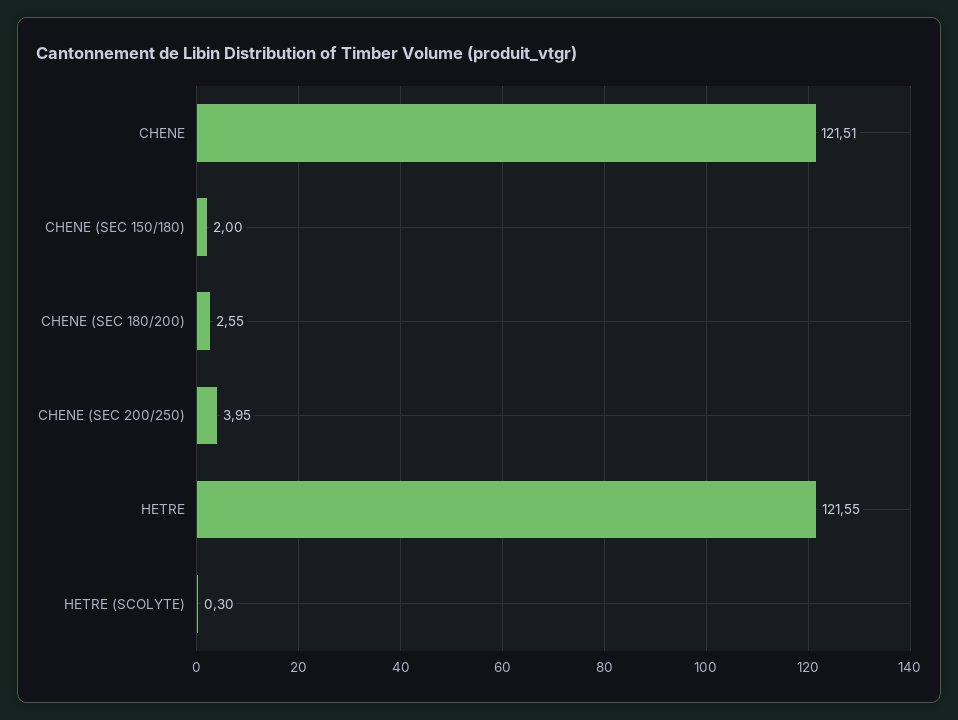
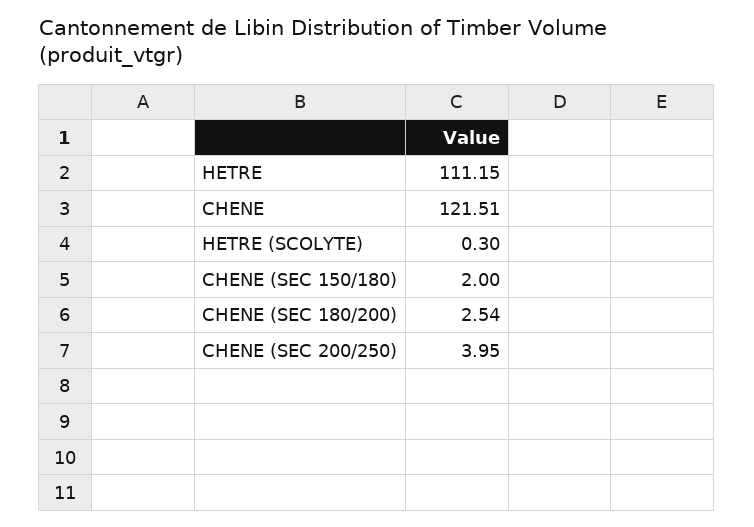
CHENE (SEC 180/200): 2.55 -> 2.54
HETRE: 121.55 -> 111.15

